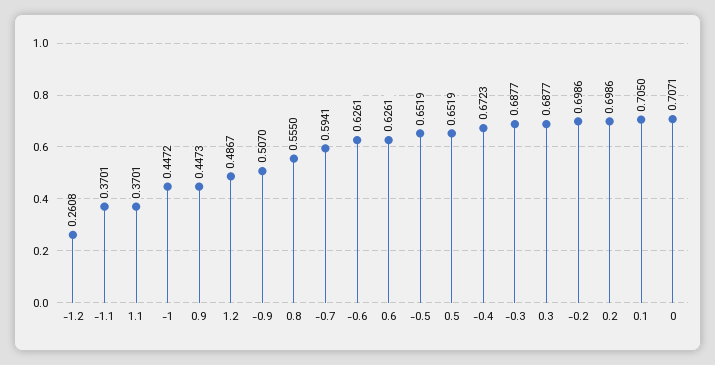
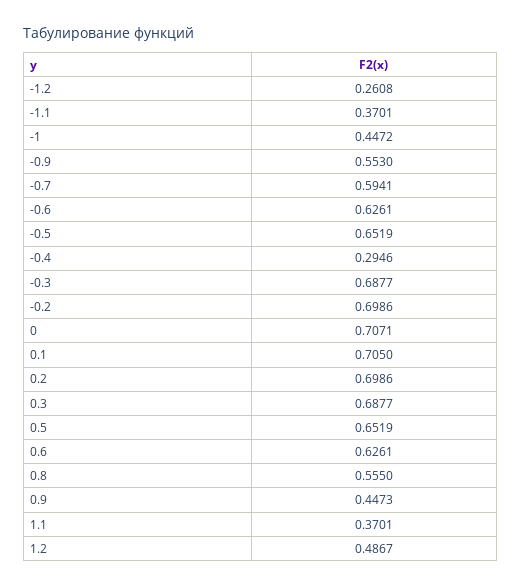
-0.9: 0.507 -> 0.553
-0.4: 0.6723 -> 0.2946

